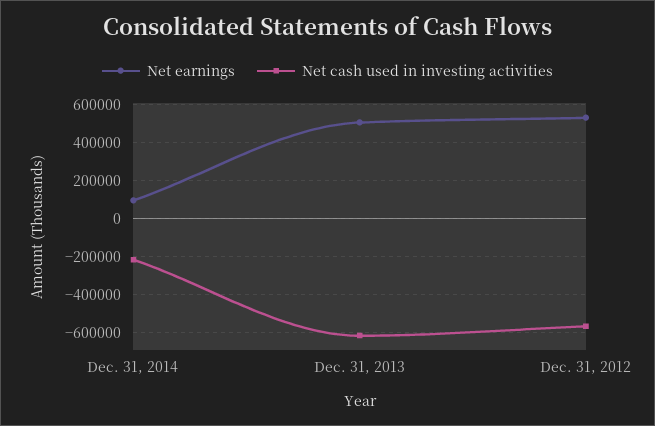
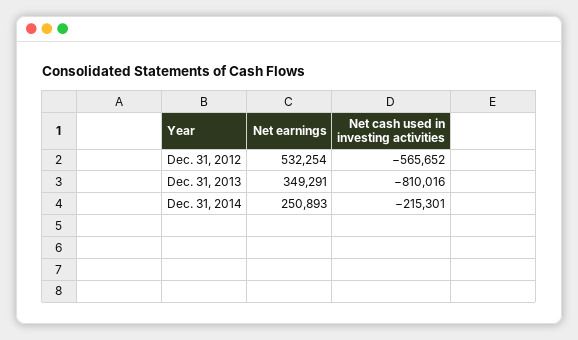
Net earnings, Dec. 31, 2014: 100000 -> 250893
Net earnings, Dec. 31, 2013: 500000 -> 349291
Net cash used in investing activities, Dec. 31, 2013: -600000 -> -810016

